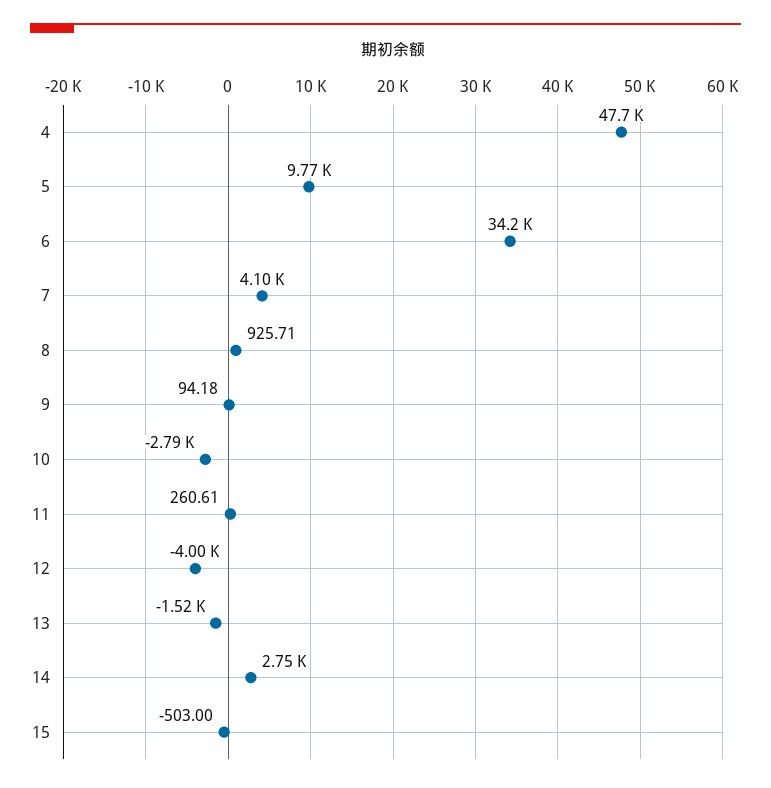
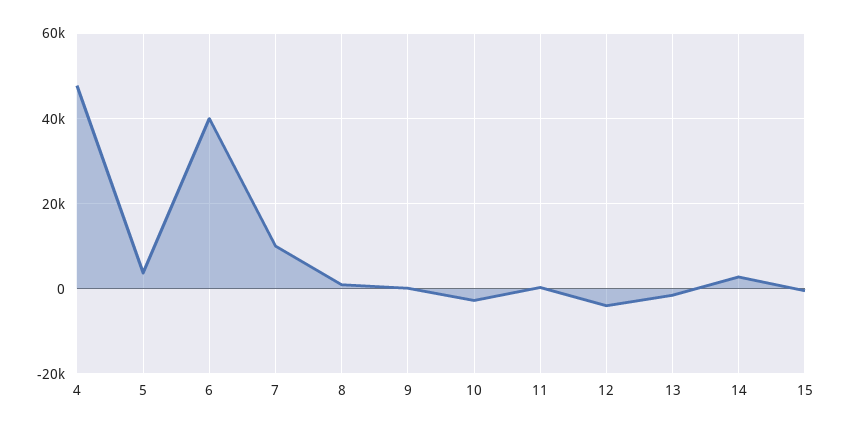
5: 9770 -> 4000
6: 34200 -> 40000
7: 4100 -> 10000

